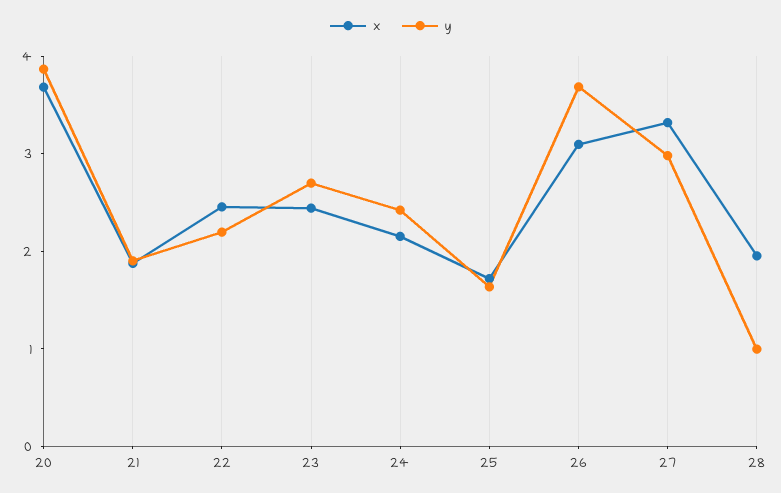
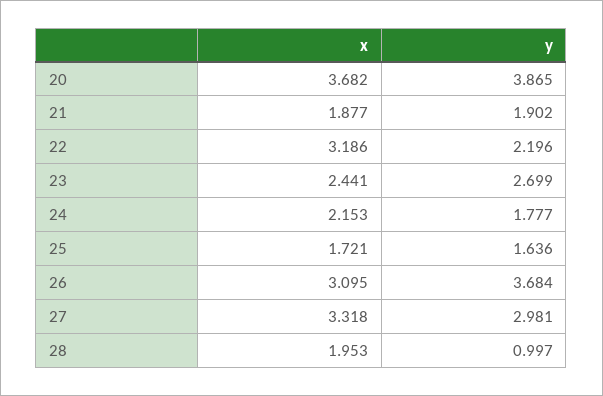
x, 22: 2.4 -> 3.186
y, 24: 2.4 -> 1.777

